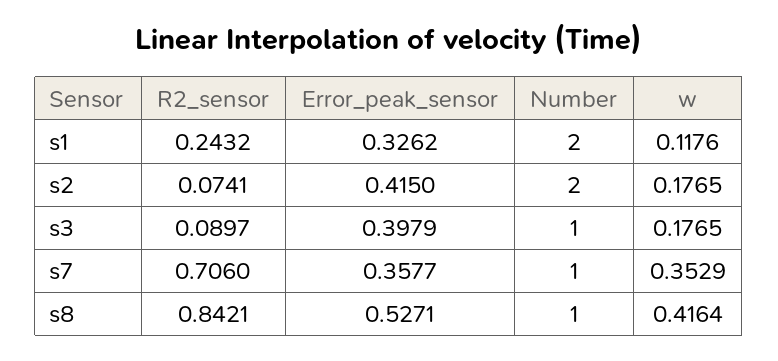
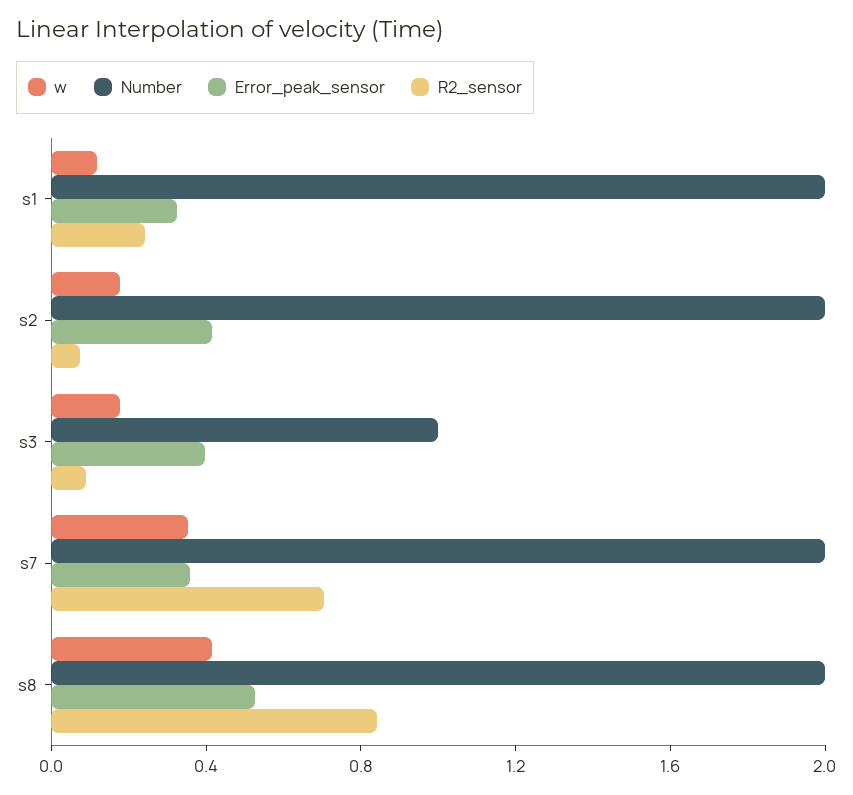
Number, s7: 1 -> 2
Number, s8: 1 -> 2

